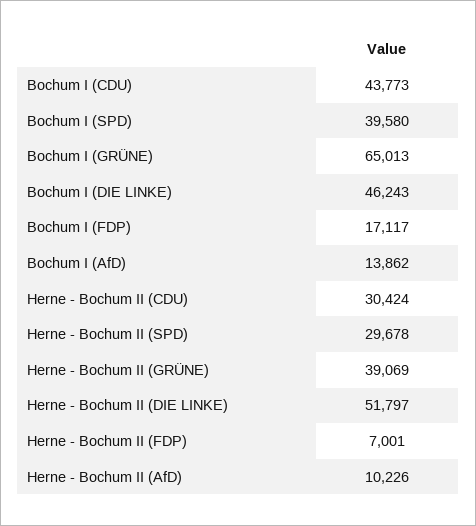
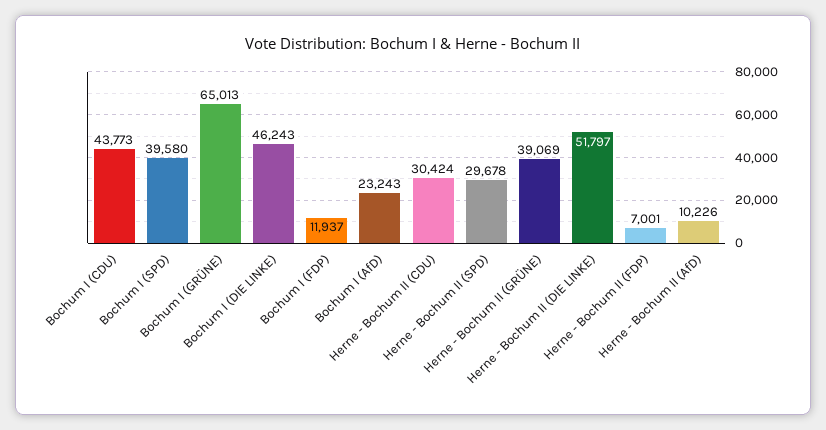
Bochum I (FDP): 17117 -> 11937
Bochum I (AfD): 13862 -> 23243

